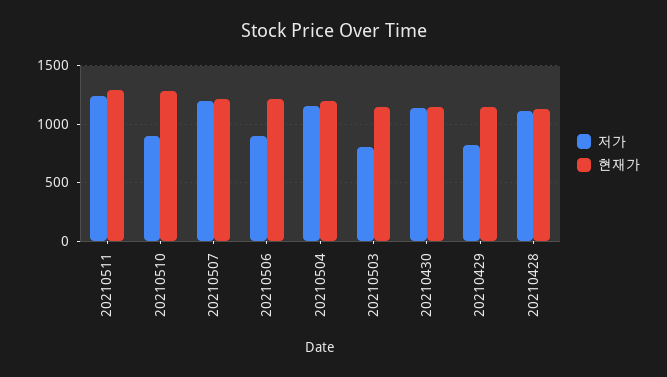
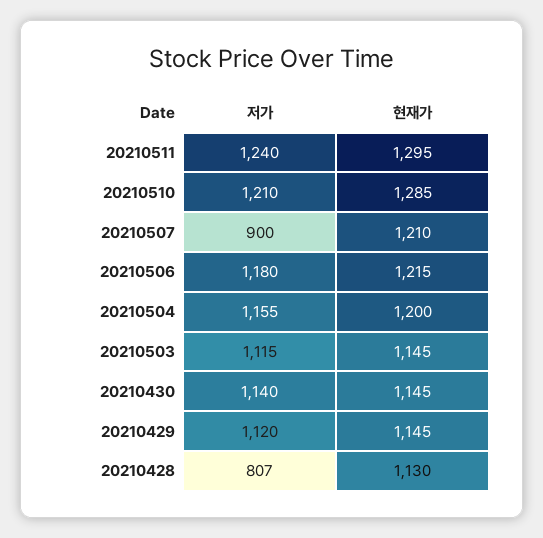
저가, 20210510: 900 -> 1210
저가, 20210507: 1200 -> 900
저가, 20210506: 900 -> 1180
저가, 20210503: 800 -> 1115
저가, 20210429: 800 -> 1120
저가, 20210428: 1100 -> 807

